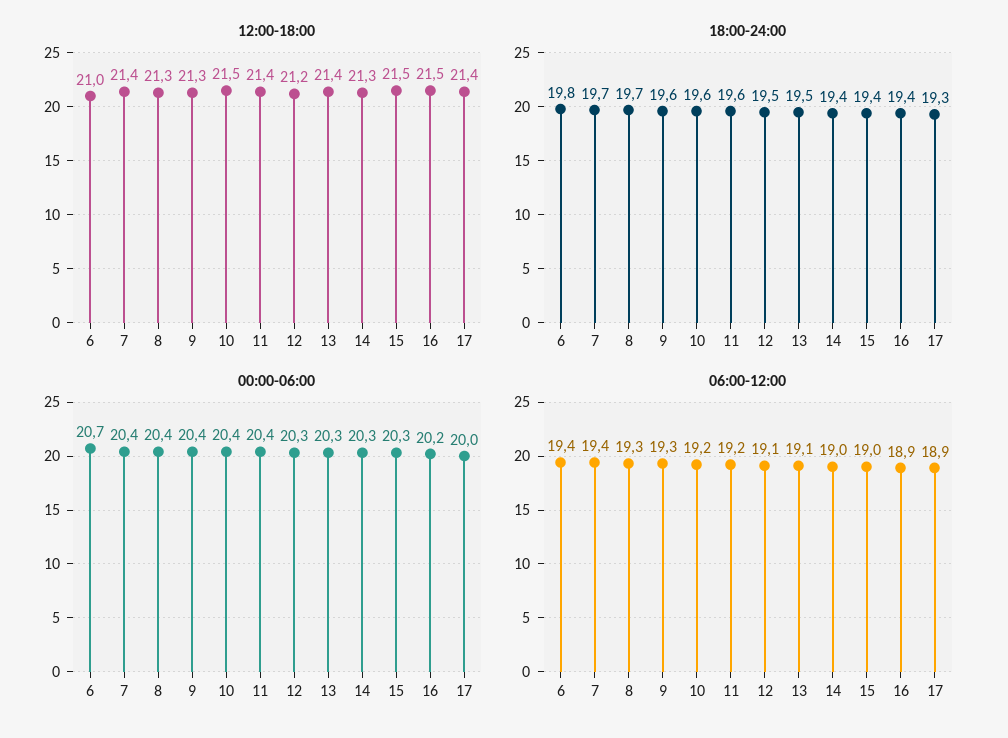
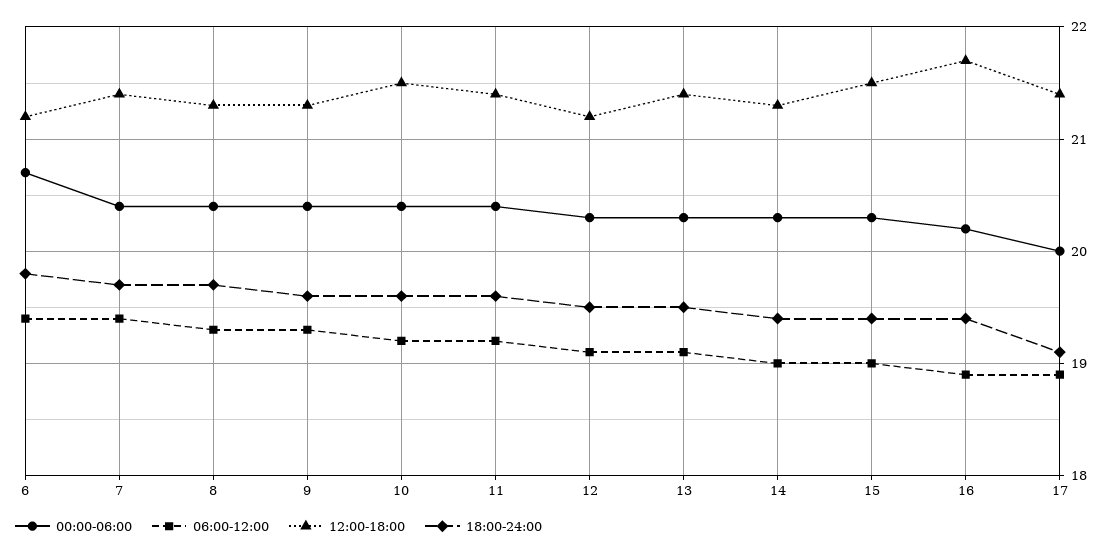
12:00-18:00, 6: 21 -> 21.2
12:00-18:00, 16: 21.5 -> 21.7
18:00-24:00, 17: 19.3 -> 19.1

